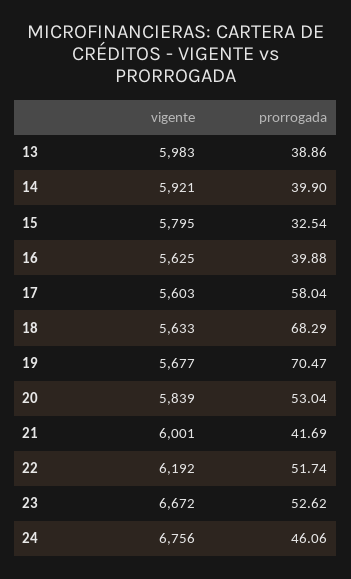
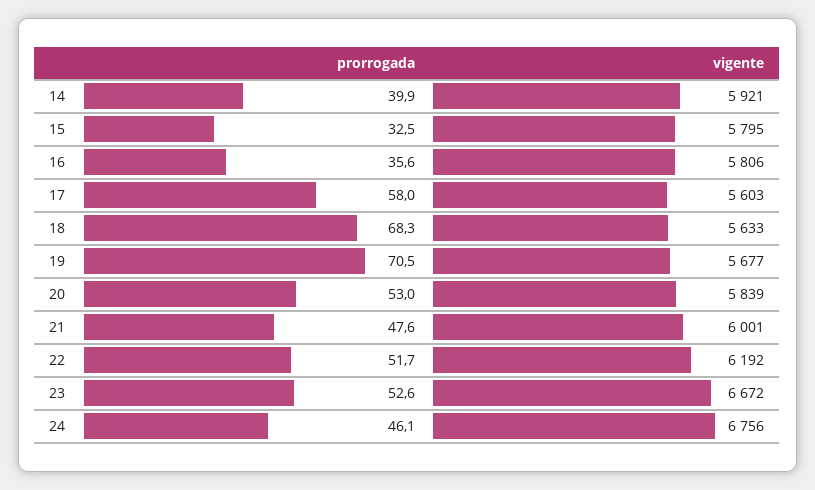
vigente, 13: 5983 -> none
prorrogada, 13: 38.86 -> none
vigente, 16: 5625 -> 5806
prorrogada, 16: 39.88 -> 35.6
prorrogada, 21: 41.69 -> 47.6

